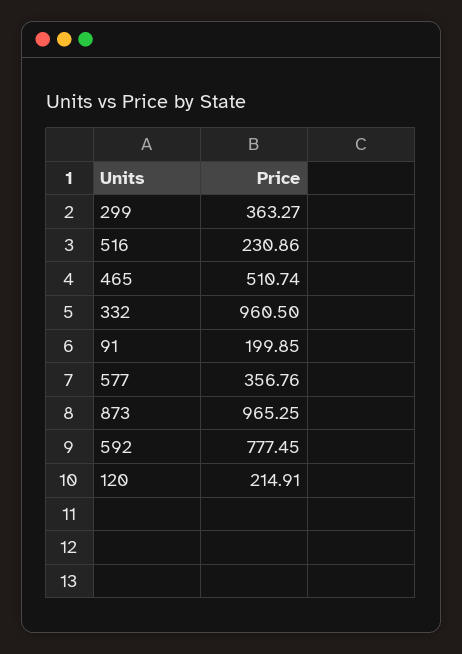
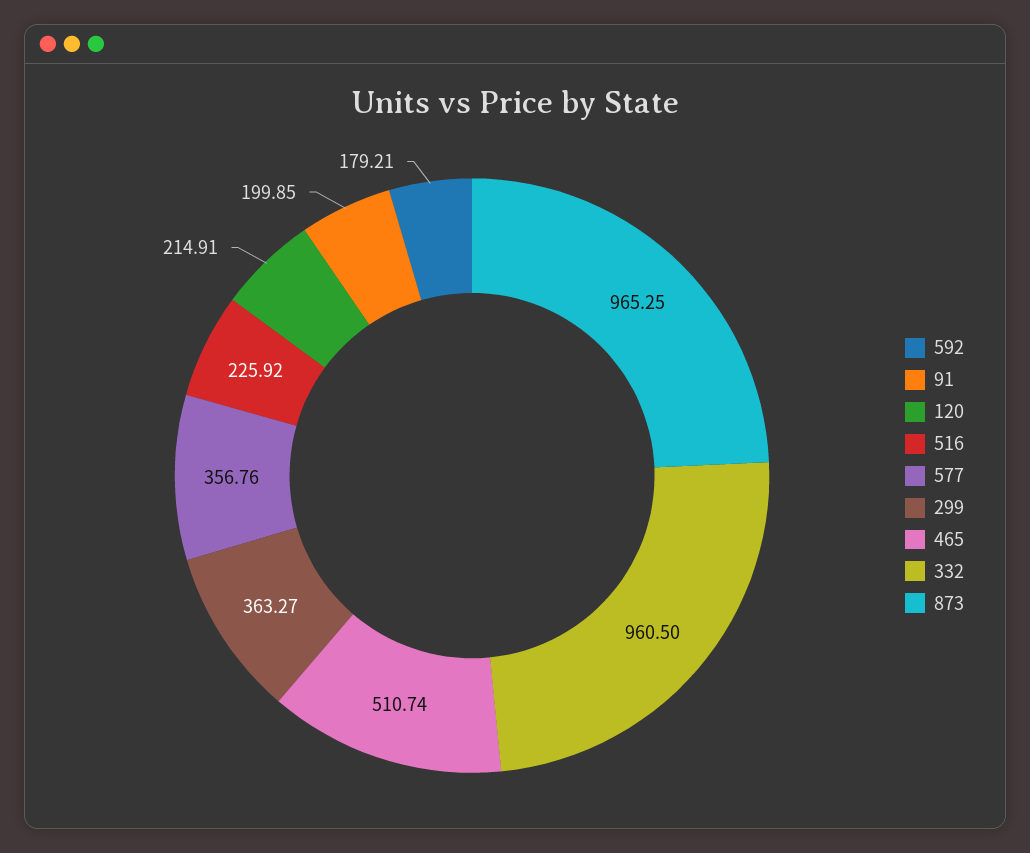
516: 230.86 -> 225.92
592: 777.45 -> 179.21

